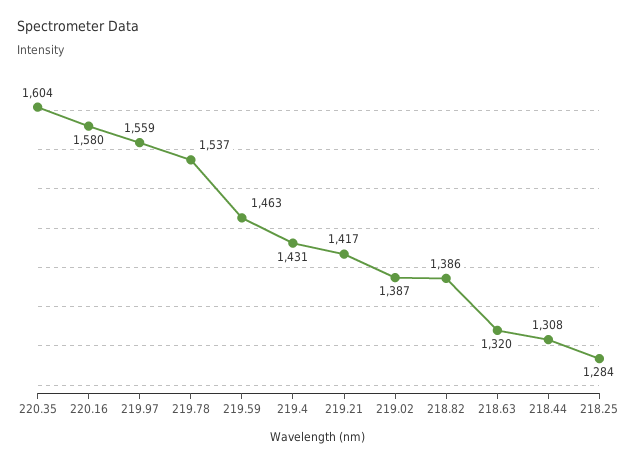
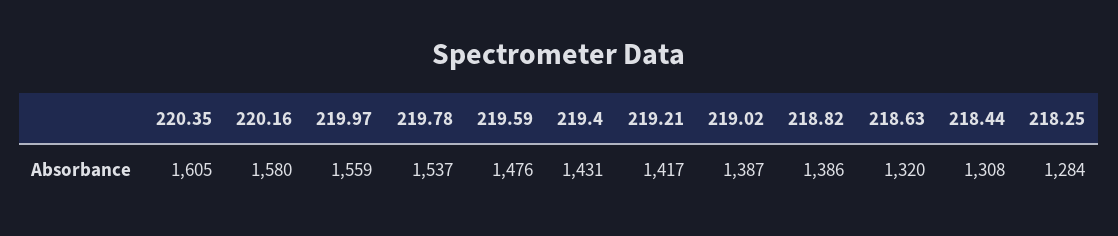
220.35: 1604 -> 1605
219.59: 1463 -> 1476

